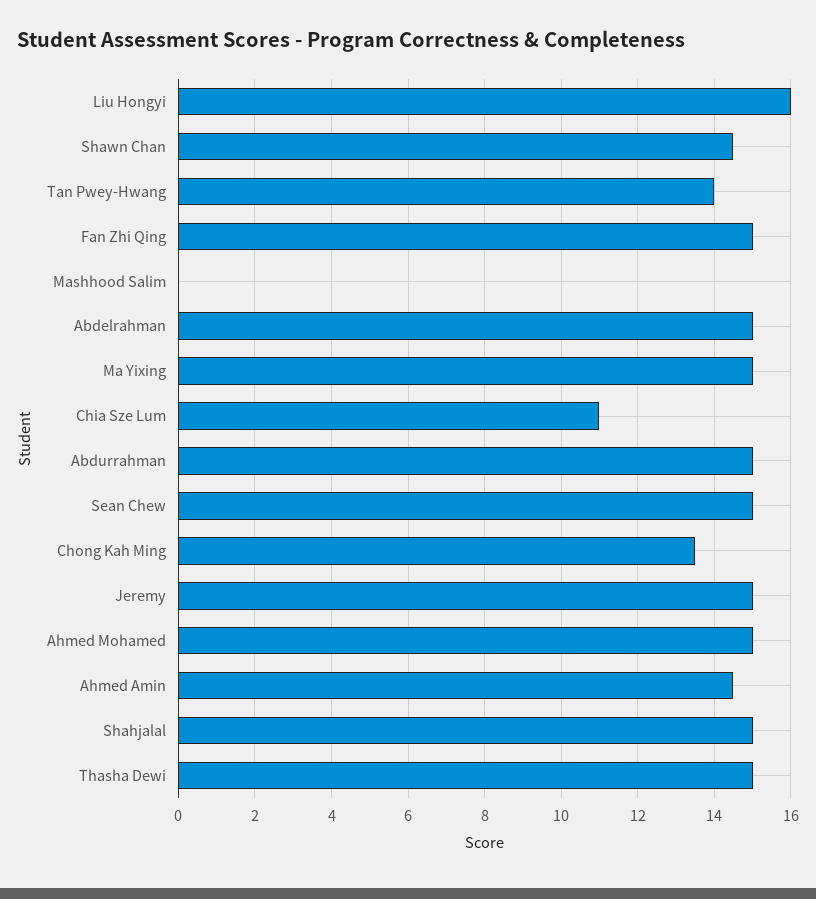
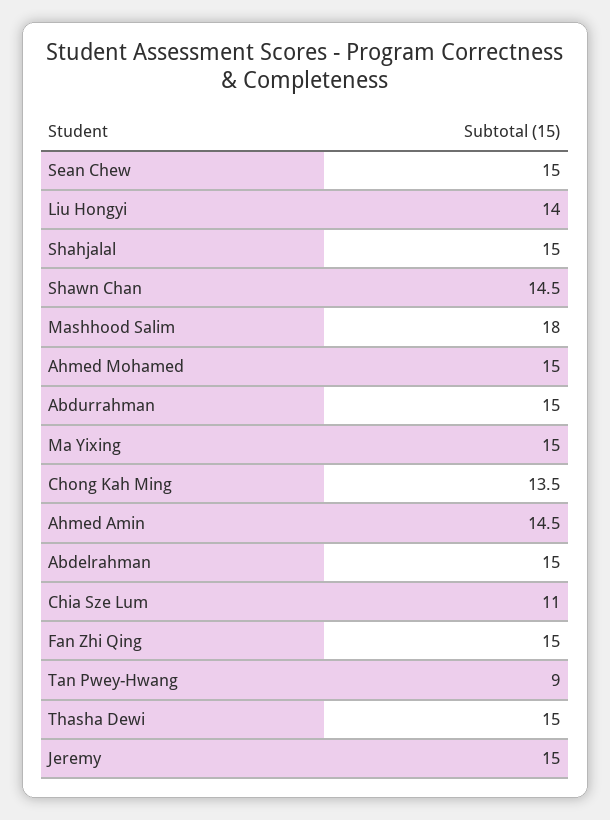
Liu Hongyi: 16 -> 14
Tan Pwey-Hwang: 14 -> 9
Mashhood Salim: 0 -> 18

